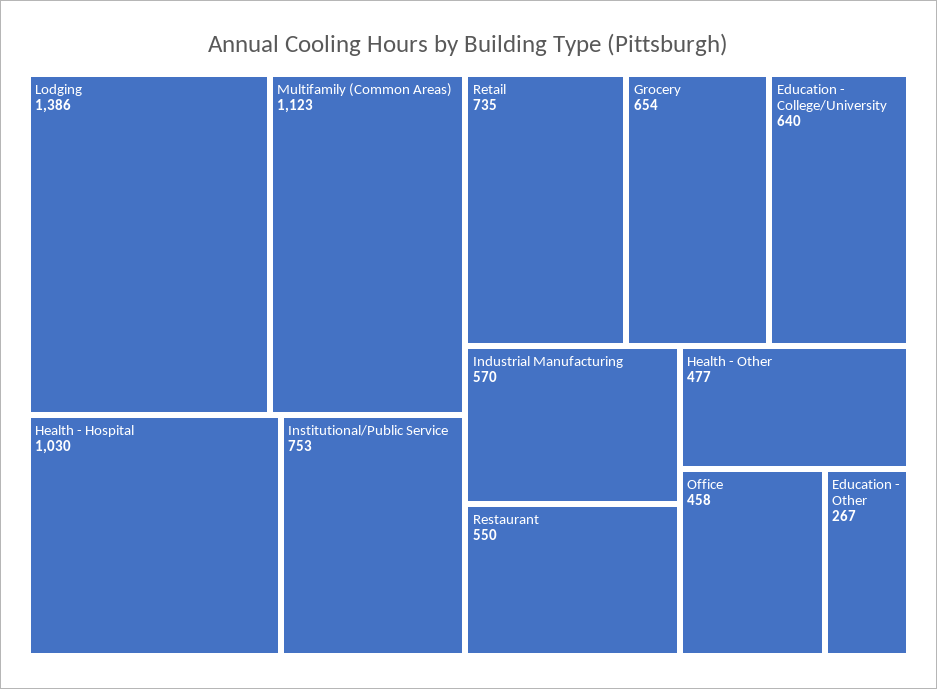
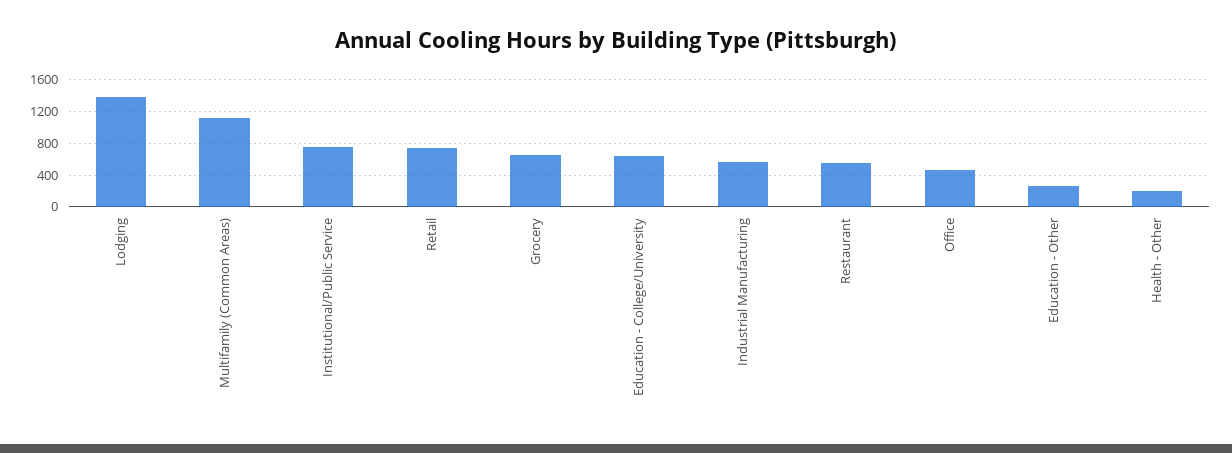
Health - Hospital: 1030 -> none
Health - Other: 477 -> 200

